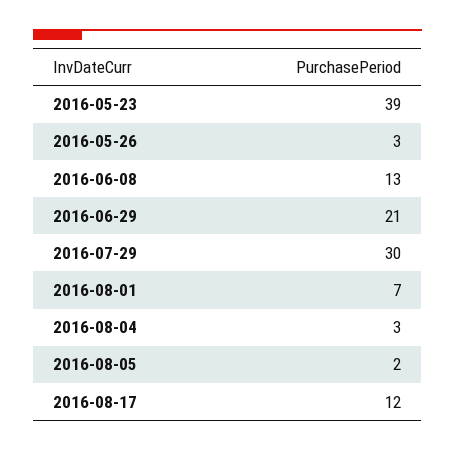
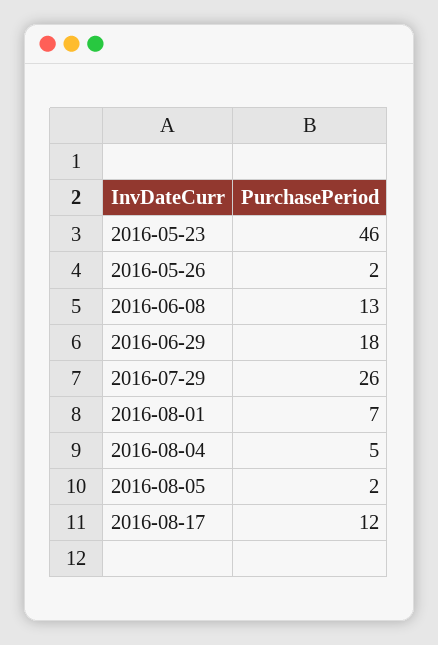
2016-05-23: 39 -> 46
2016-05-26: 3 -> 2
2016-06-29: 21 -> 18
2016-07-29: 30 -> 26
2016-08-04: 3 -> 5

